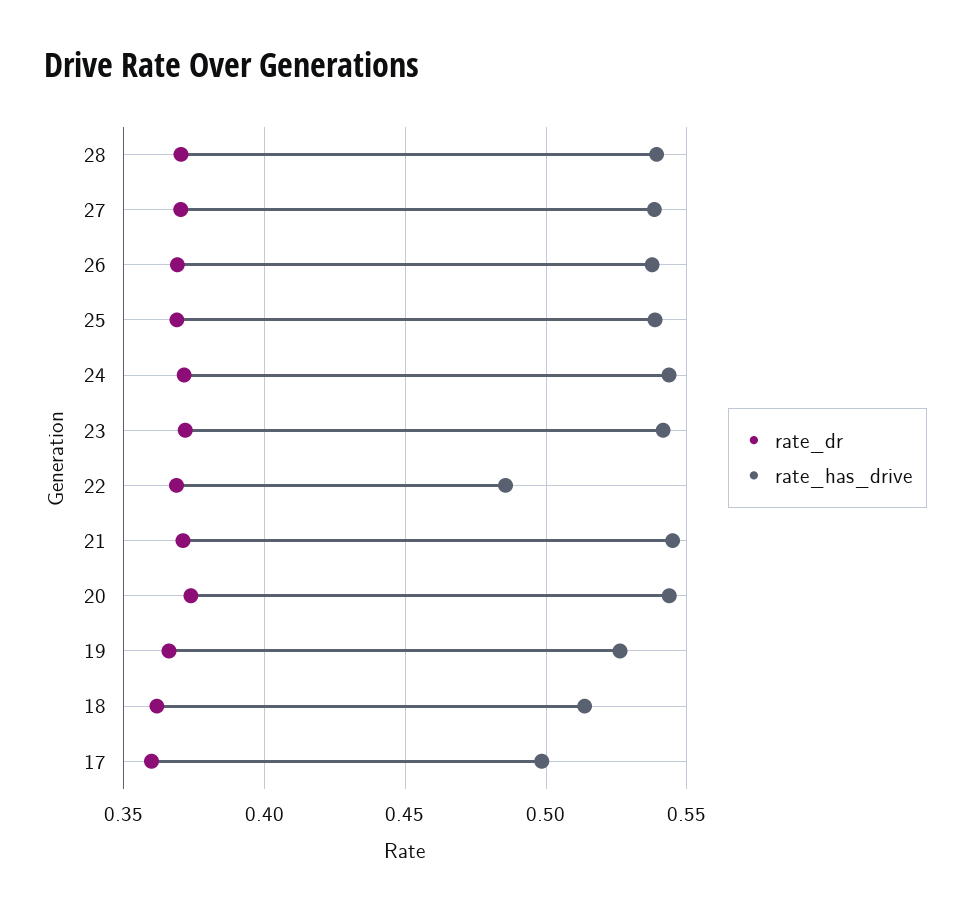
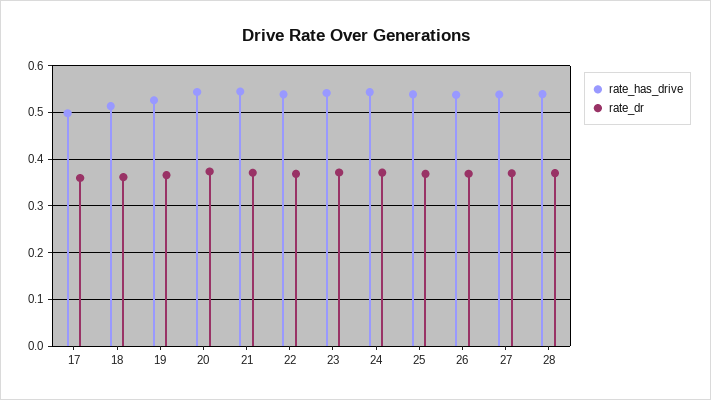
rate_has_drive, 22: 0.485 -> 0.54

